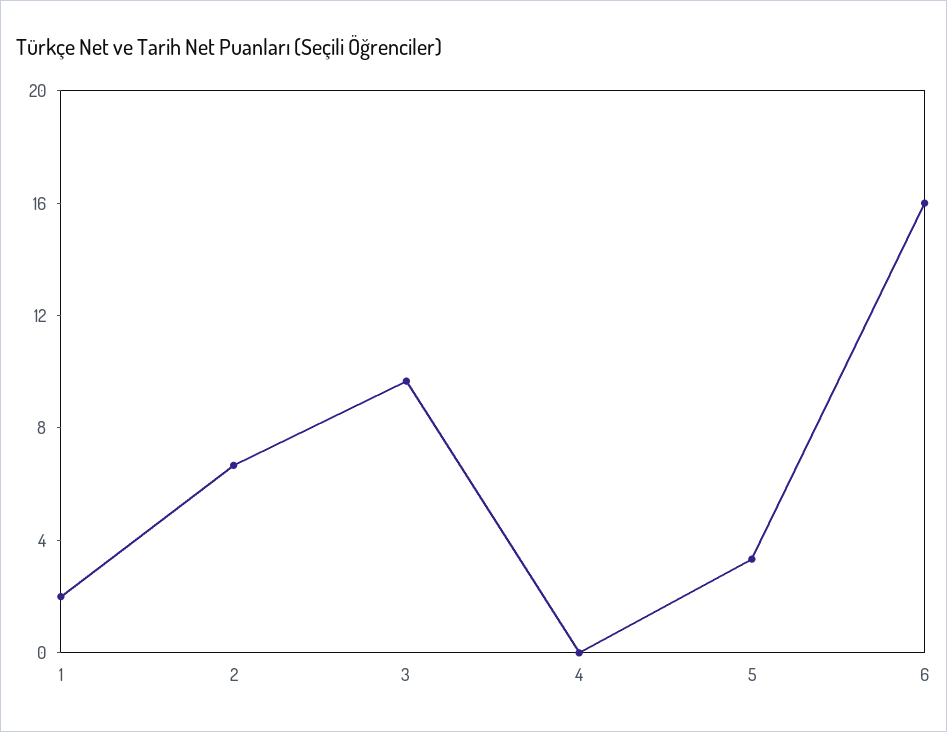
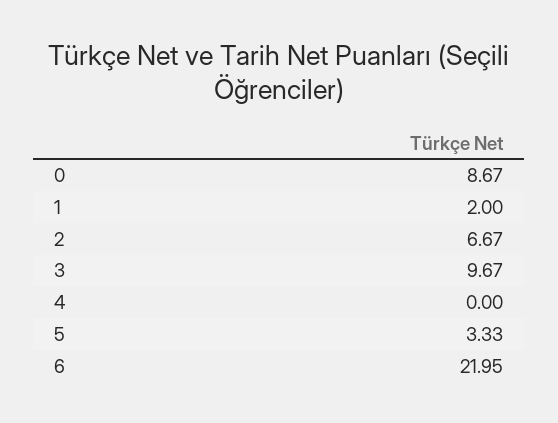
6: 16 -> 21.95
0: none -> 8.67

